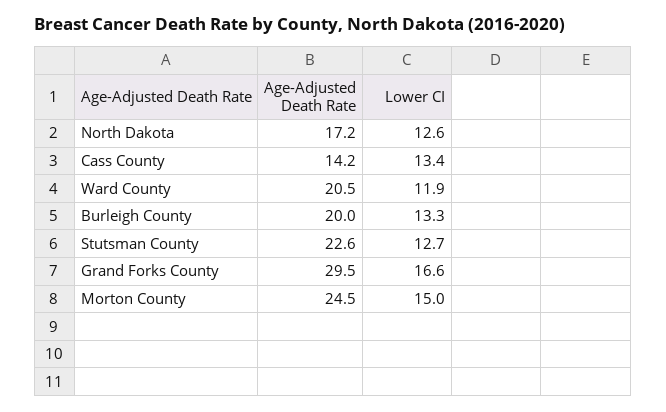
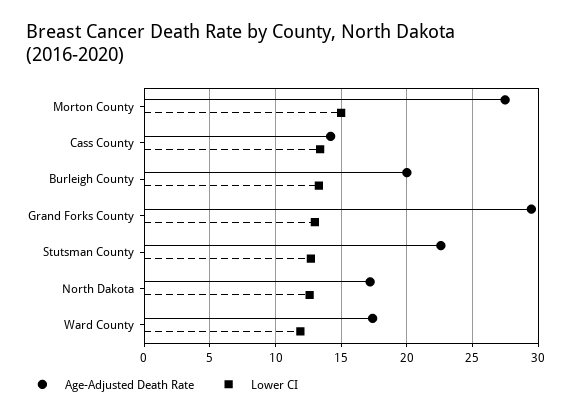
Age-Adjusted Death Rate, Ward County: 20.5 -> 17.5
Lower CI, Grand Forks County: 16.6 -> 13
Age-Adjusted Death Rate, Morton County: 24.5 -> 27.5

